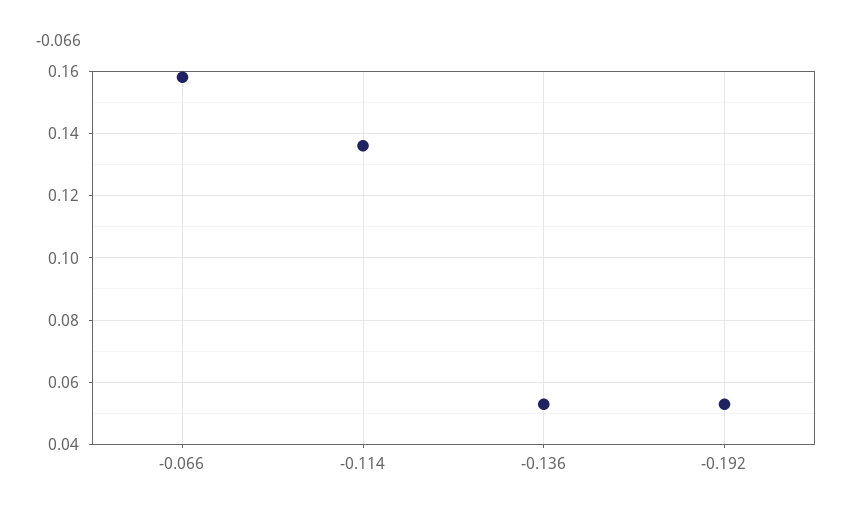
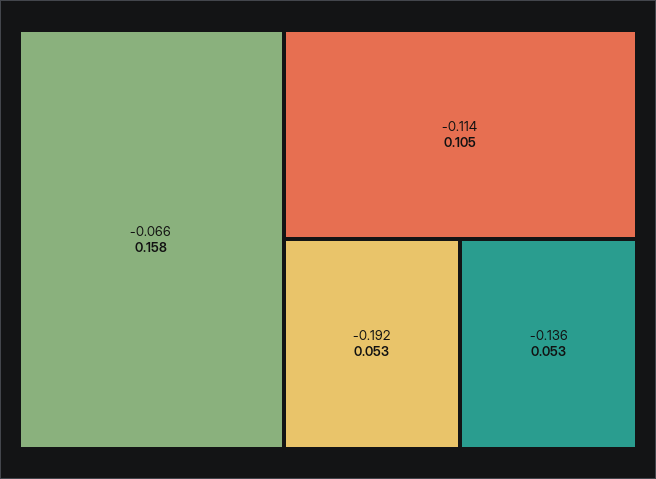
-0.114: 0.135 -> 0.105

